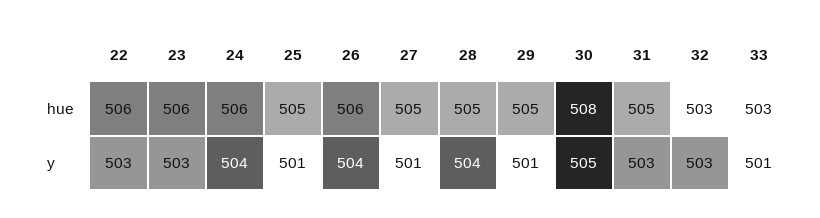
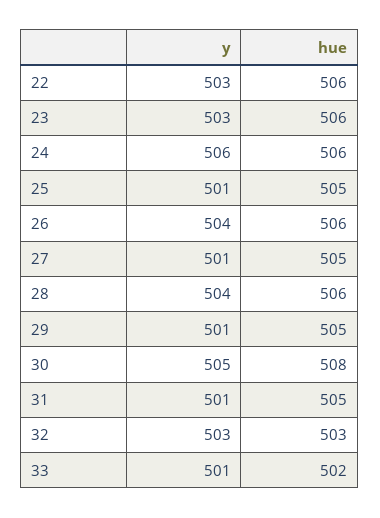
28, hue: 505 -> 506
33, hue: 503 -> 502
24, y: 504 -> 506
31, y: 503 -> 501

